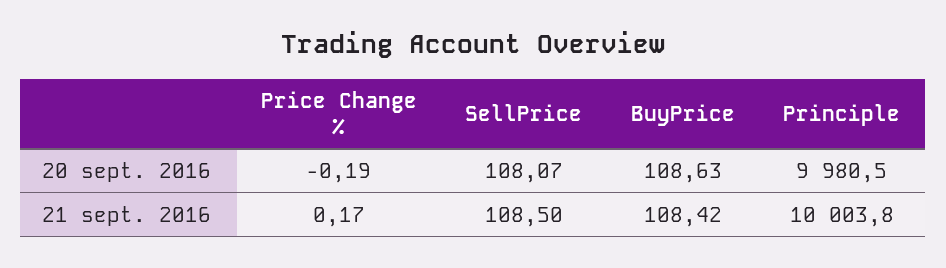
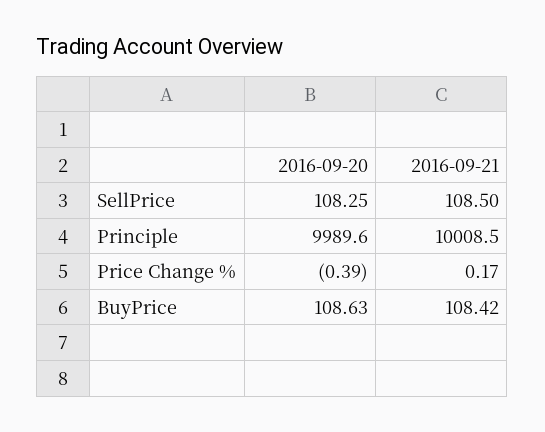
Price Change %, 20 sept. 2016: -0.19 -> -0.39
SellPrice, 20 sept. 2016: 108.07 -> 108.25
Principle, 20 sept. 2016: 9980.5 -> 9989.6
Principle, 21 sept. 2016: 10003.8 -> 10008.5

